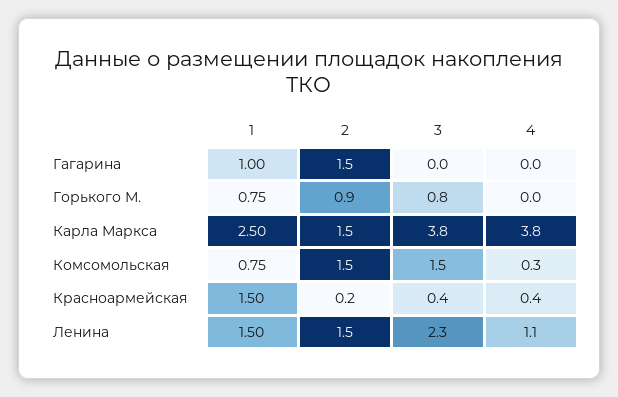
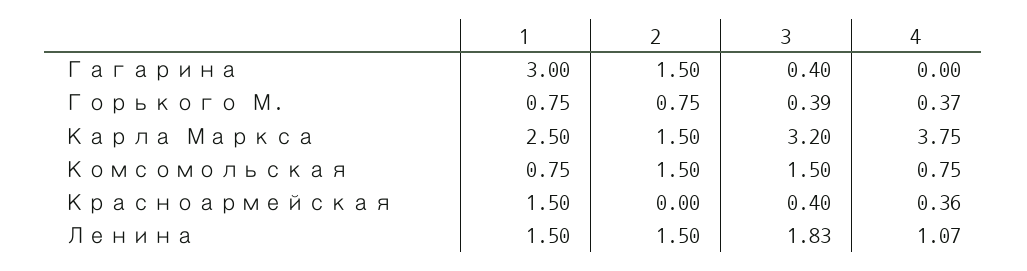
1, Гагарина: 1 -> 3
3, Гагарина: 0 -> 0.4
2, Горького М.: 0.9 -> 0.75
3, Горького М.: 0.8 -> 0.39
4, Горького М.: 0 -> 0.37
3, Карла Маркса: 3.8 -> 3.2
4, Комсомольская: 0.3 -> 0.75
2, Красноармейская: 0.2 -> 0
3, Ленина: 2.3 -> 1.83

